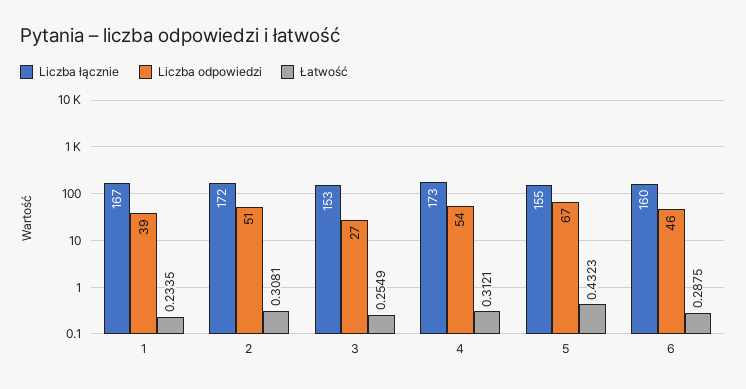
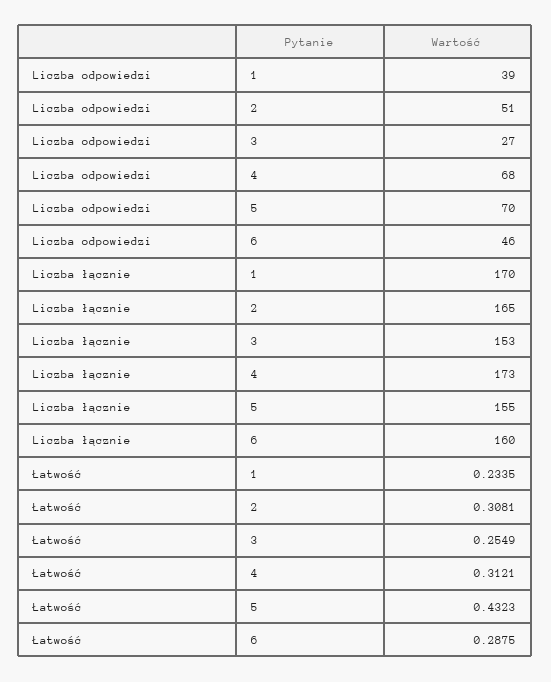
Liczba łącznie, 1: 167 -> 170
Liczba łącznie, 2: 172 -> 165
Liczba odpowiedzi, 4: 54 -> 68
Liczba odpowiedzi, 5: 67 -> 70

